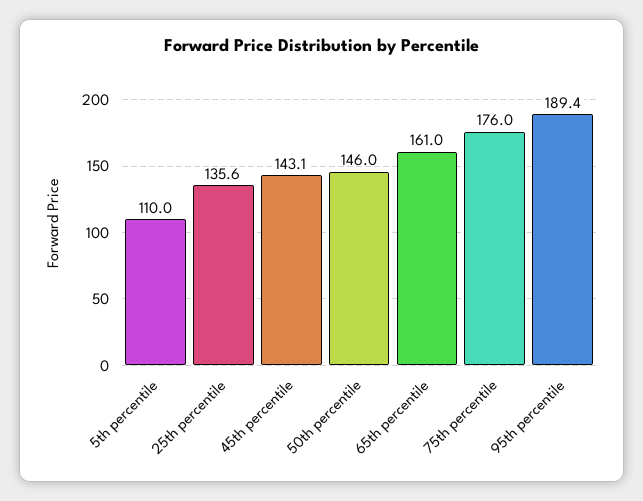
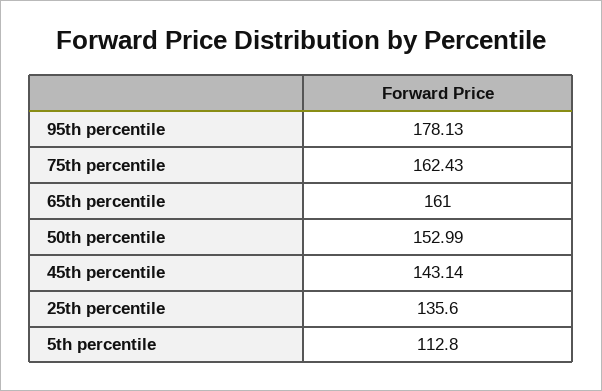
5th percentile: 110 -> 112.8
50th percentile: 146 -> 152.99
75th percentile: 176 -> 162.43
95th percentile: 189.4 -> 178.13

